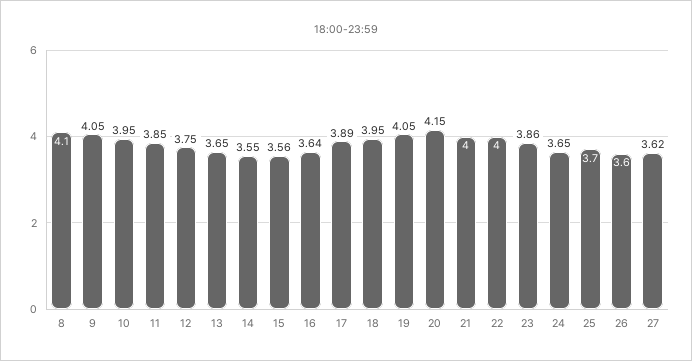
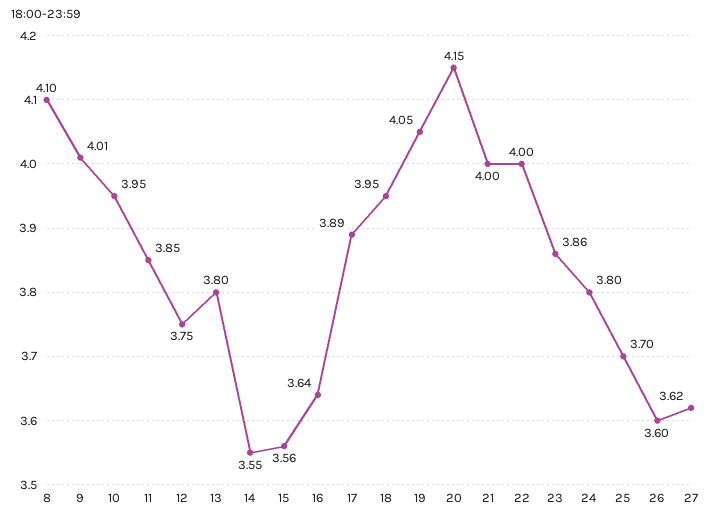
9: 4.05 -> 4.01
13: 3.65 -> 3.8
24: 3.65 -> 3.8

